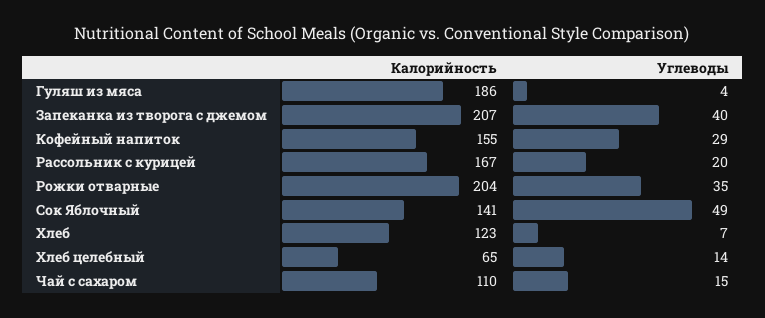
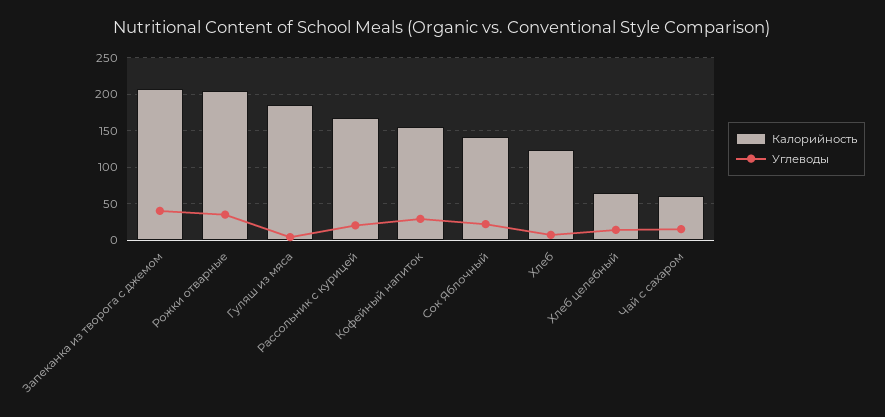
Углеводы, Сок Яблочный: 49 -> 20
Калорийность, Чай с сахаром: 110 -> 60

